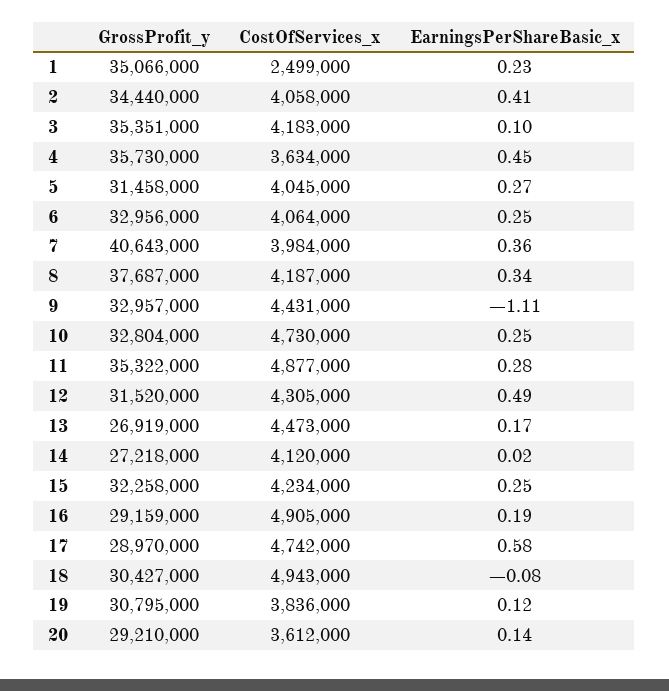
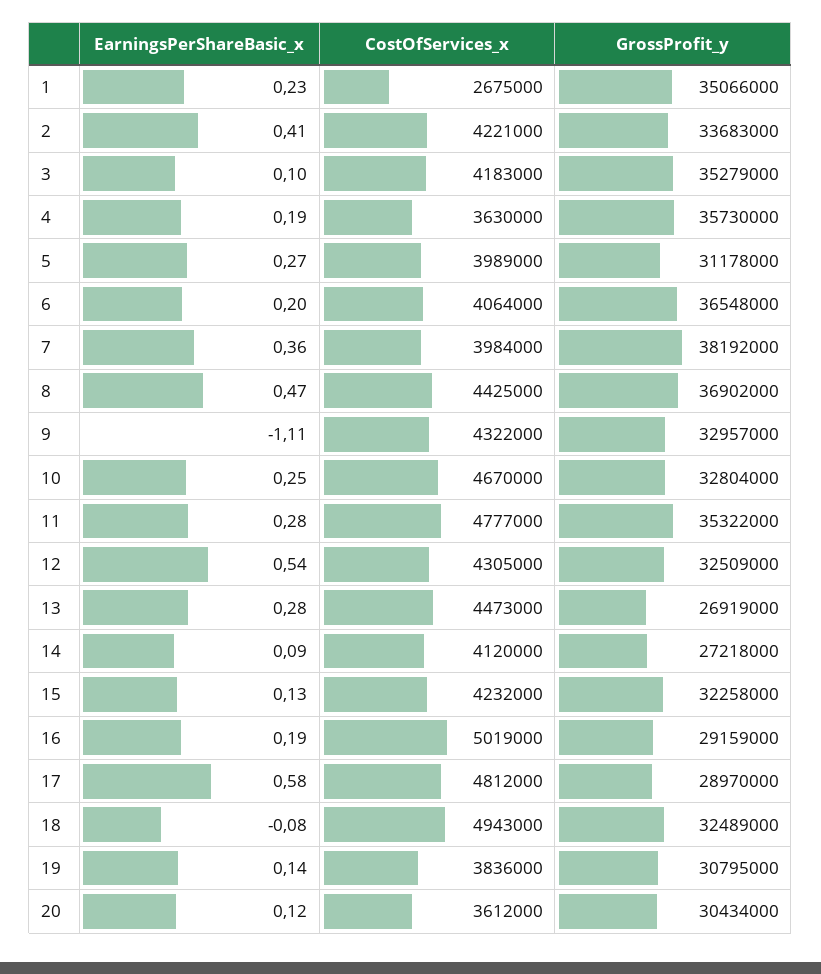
CostOfServices_x, 1: 2499000 -> 2675000
GrossProfit_y, 2: 34440000 -> 33683000
CostOfServices_x, 2: 4058000 -> 4221000
GrossProfit_y, 3: 35351000 -> 35279000
CostOfServices_x, 4: 3634000 -> 3630000
EarningsPerShareBasic_x, 4: 0.45 -> 0.19
GrossProfit_y, 5: 31458000 -> 31178000
CostOfServices_x, 5: 4045000 -> 3989000
GrossProfit_y, 6: 32956000 -> 36548000
EarningsPerShareBasic_x, 6: 0.25 -> 0.2
GrossProfit_y, 7: 40643000 -> 38192000
GrossProfit_y, 8: 37687000 -> 36902000
CostOfServices_x, 8: 4187000 -> 4425000
EarningsPerShareBasic_x, 8: 0.34 -> 0.47
CostOfServices_x, 9: 4431000 -> 4322000
CostOfServices_x, 10: 4730000 -> 4670000
CostOfServices_x, 11: 4877000 -> 4777000
GrossProfit_y, 12: 31520000 -> 32509000
EarningsPerShareBasic_x, 12: 0.49 -> 0.54
EarningsPerShareBasic_x, 13: 0.17 -> 0.28
EarningsPerShareBasic_x, 14: 0.02 -> 0.09
CostOfServices_x, 15: 4234000 -> 4232000
EarningsPerShareBasic_x, 15: 0.25 -> 0.13
CostOfServices_x, 16: 4905000 -> 5019000
CostOfServices_x, 17: 4742000 -> 4812000
GrossProfit_y, 18: 30427000 -> 32489000
EarningsPerShareBasic_x, 19: 0.12 -> 0.14
GrossProfit_y, 20: 29210000 -> 30434000
EarningsPerShareBasic_x, 20: 0.14 -> 0.12

